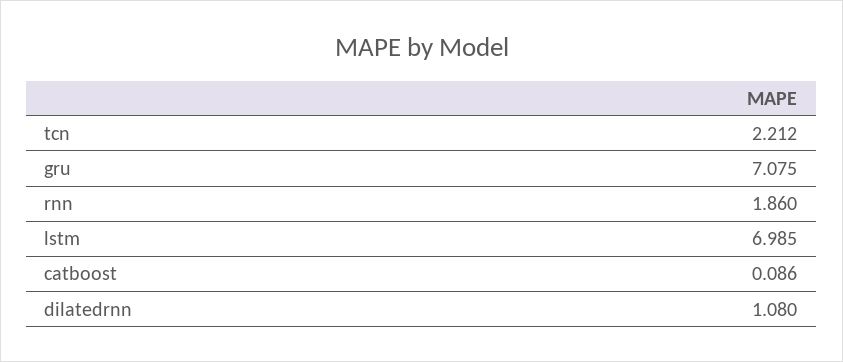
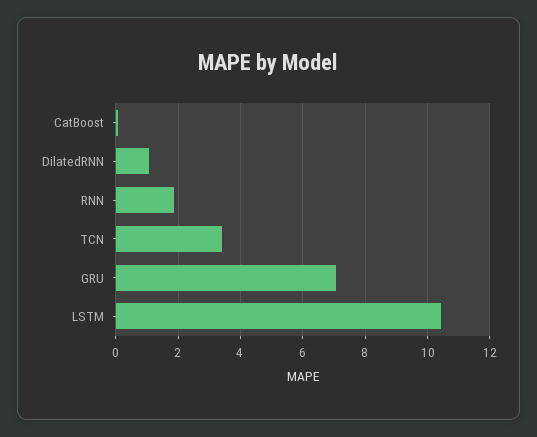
tcn: 2.212 -> 3.4
lstm: 6.985 -> 10.4

